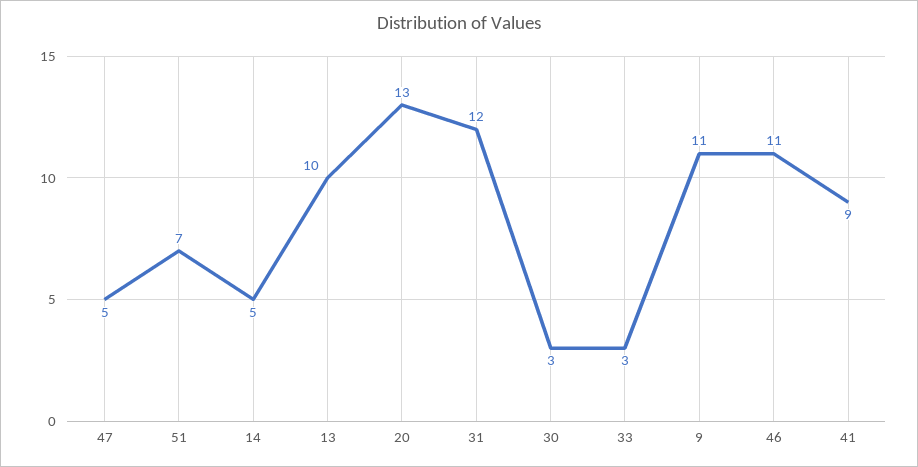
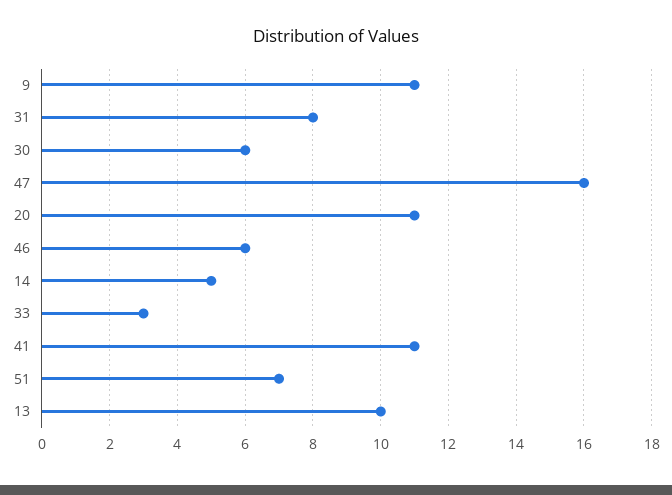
47: 5 -> 16
20: 13 -> 11
31: 12 -> 8
30: 3 -> 6
46: 11 -> 6
41: 9 -> 11

